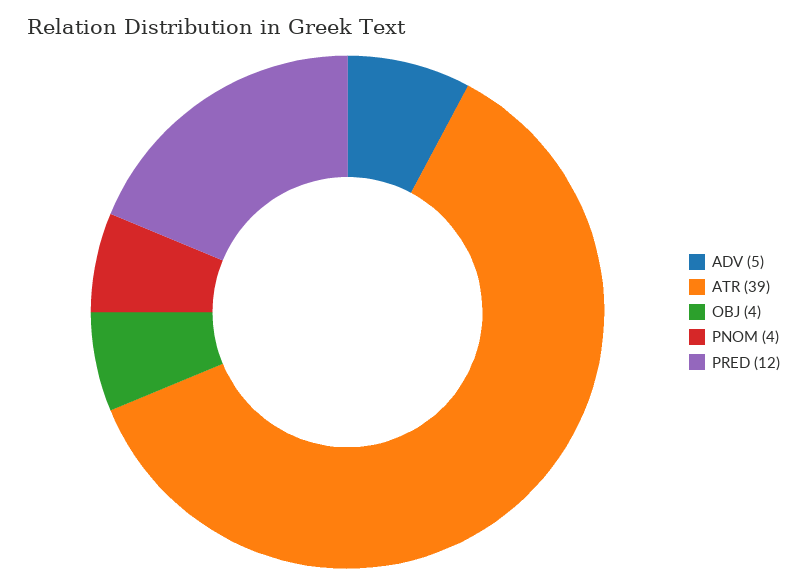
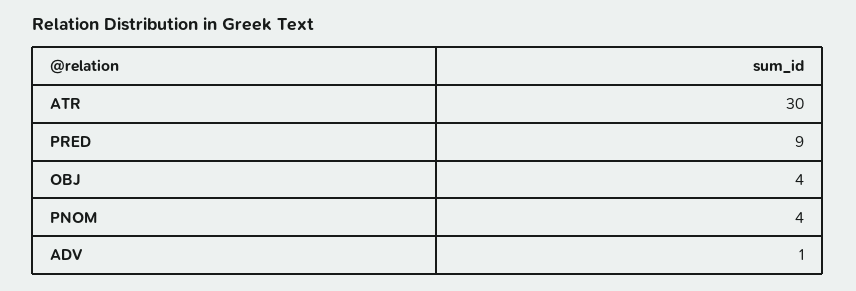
ADV: 5 -> 1
ATR: 39 -> 30
PRED: 12 -> 9

